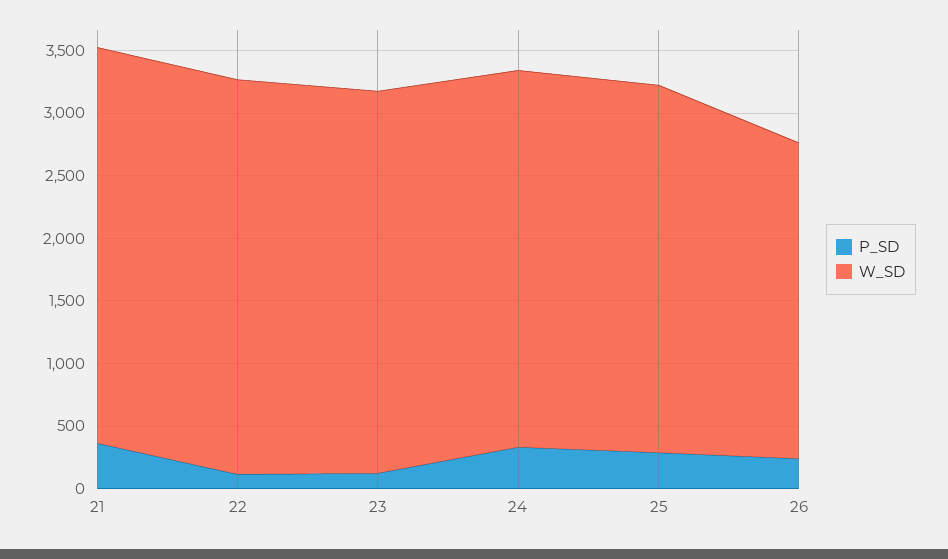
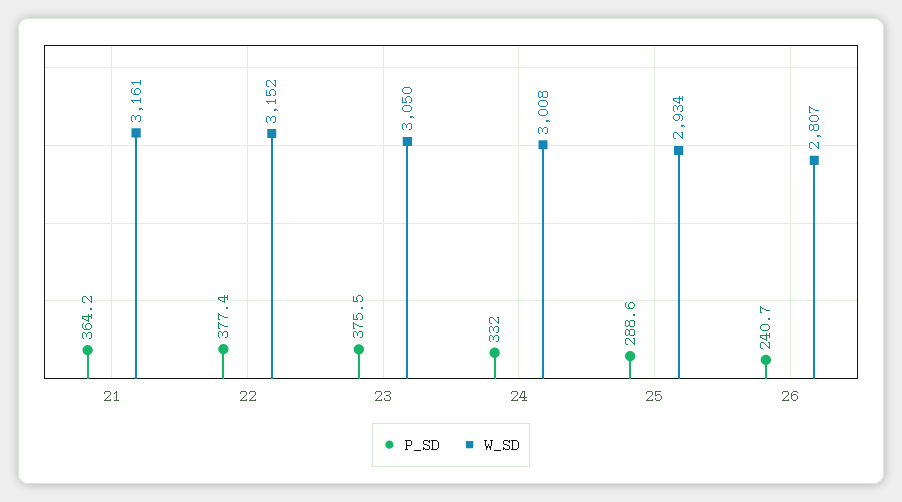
P_SD, 22: 100 -> 377.4
P_SD, 23: 100 -> 375.5
W_SD, 26: 2500 -> 2807

